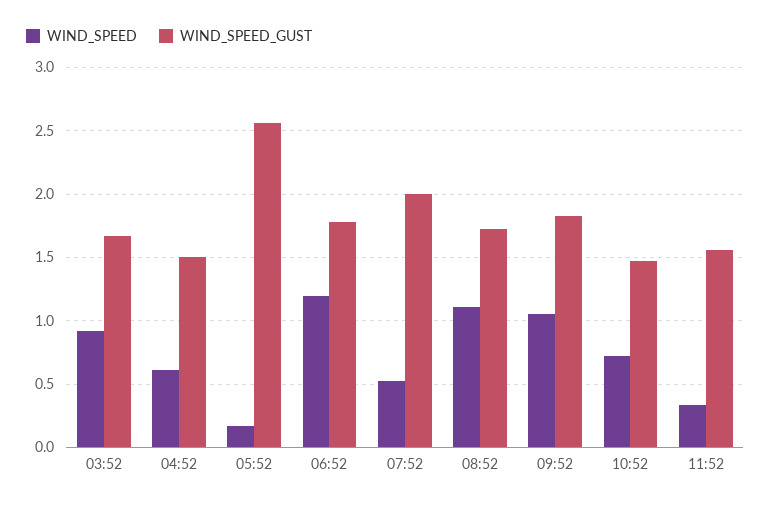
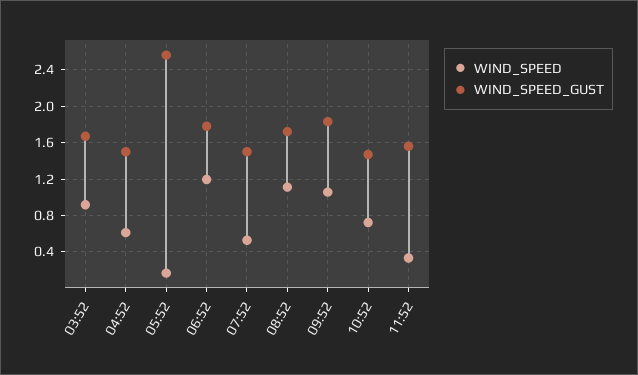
WIND_SPEED_GUST, 07:52: 2 -> 1.5

